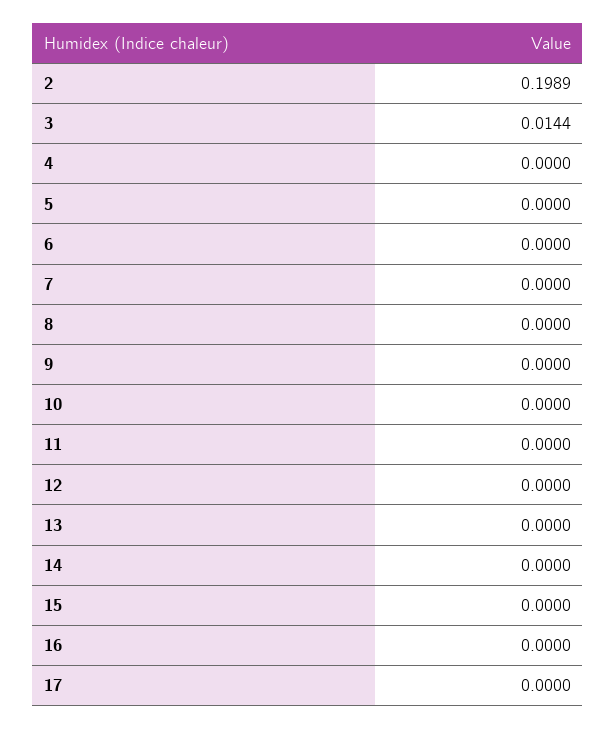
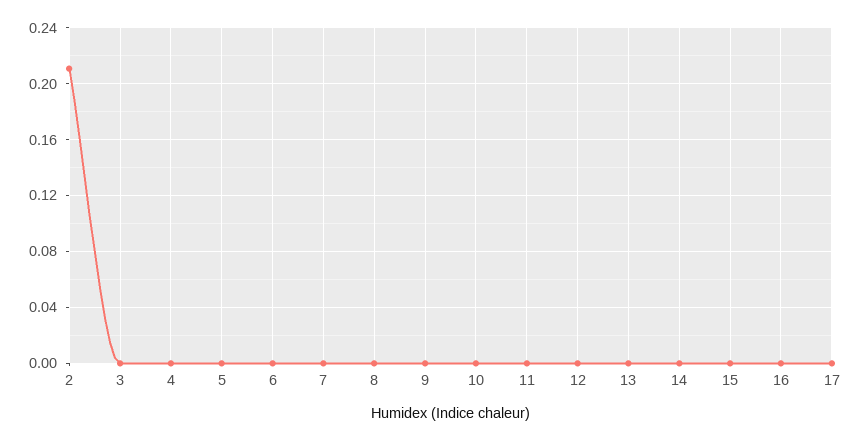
2: 0.1989 -> 0.21
3: 0.0144 -> 0

